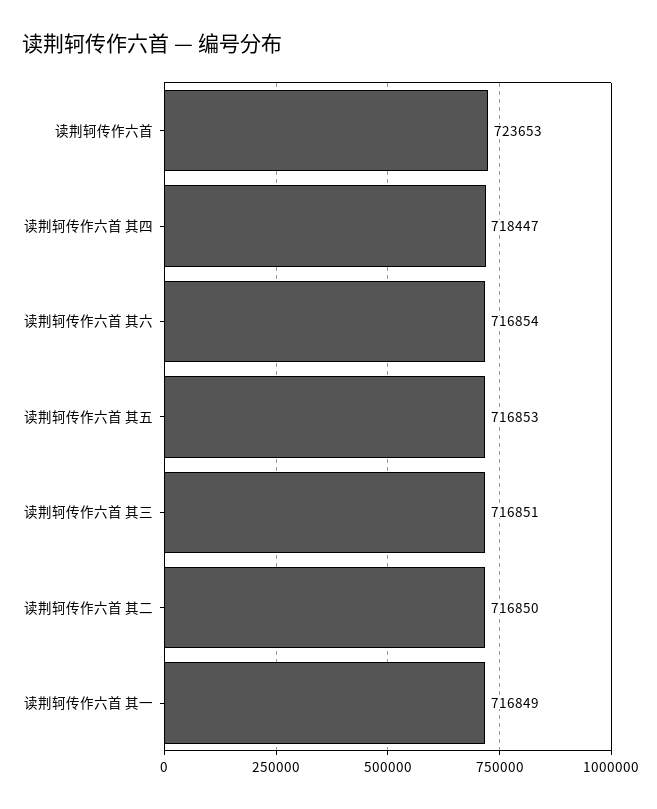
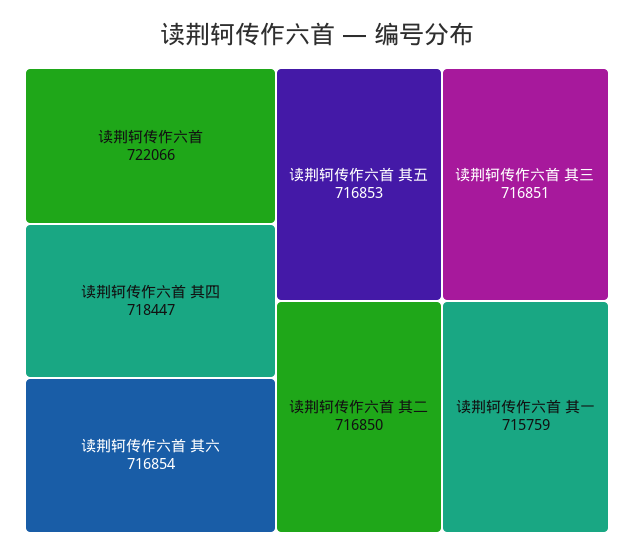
读荆轲传作六首: 723653 -> 722066
读荆轲传作六首 其一: 716849 -> 715759

